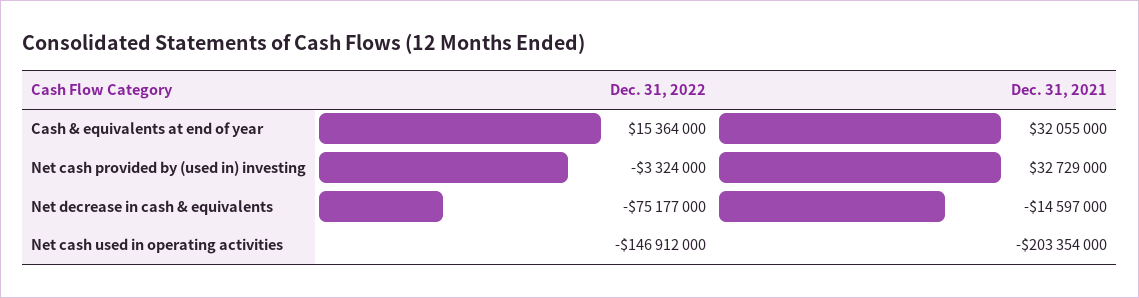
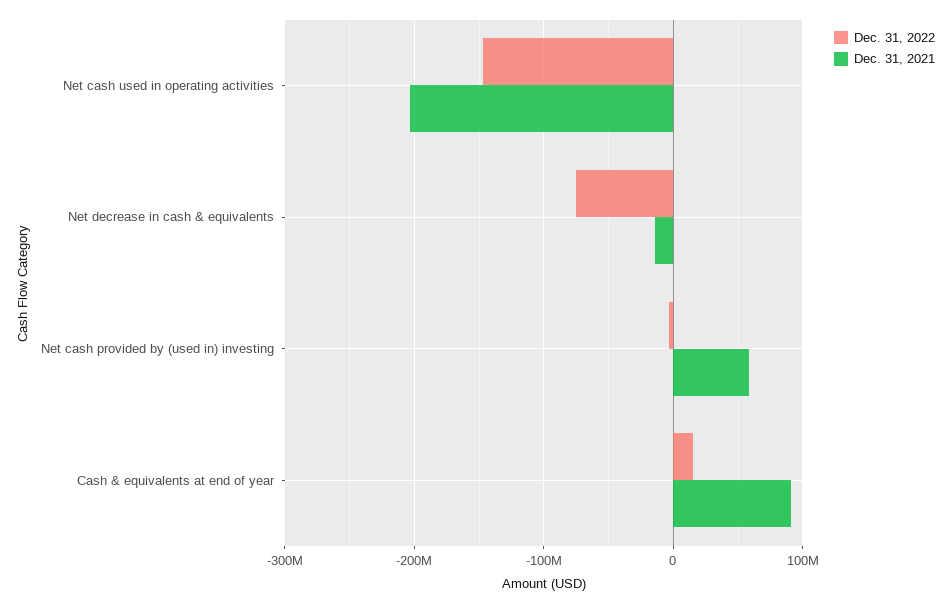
Dec. 31, 2021, Cash & equivalents at end of year: 32055000 -> 90000000
Dec. 31, 2021, Net cash provided by (used in) investing: 32729000 -> 60000000

